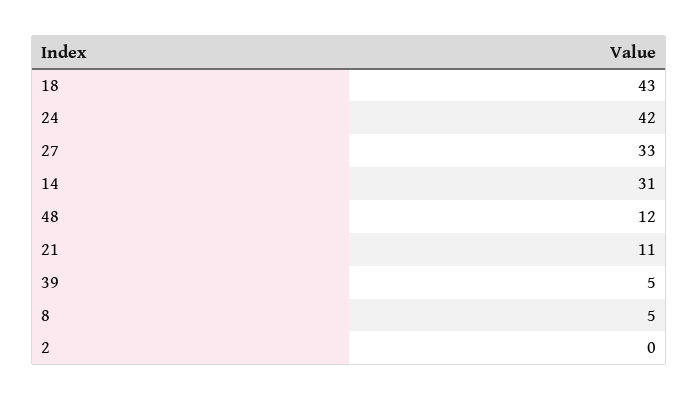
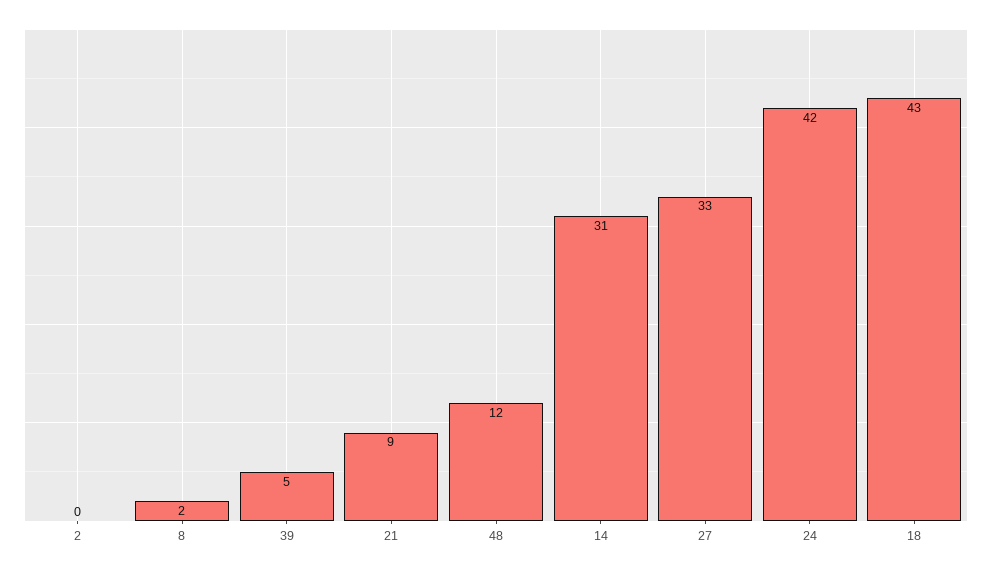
21: 11 -> 9
8: 5 -> 2

